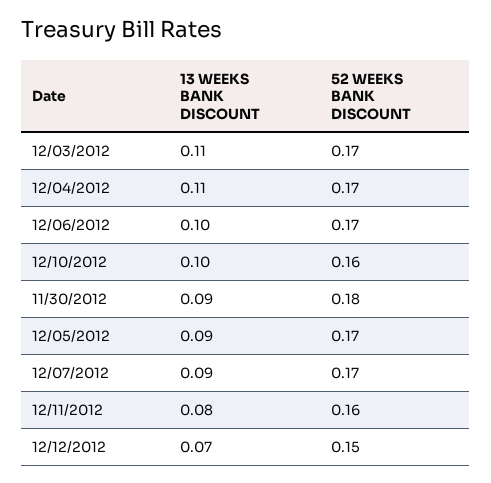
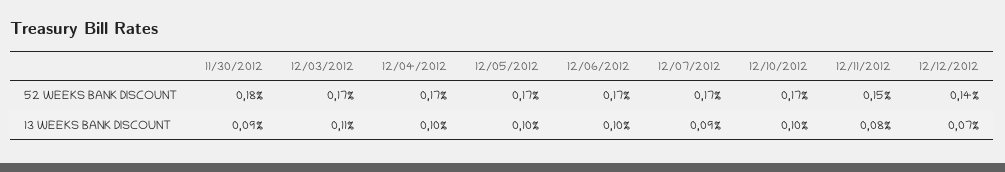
13 WEEKS BANK DISCOUNT, 12/04/2012: 0.11 -> 0.1
52 WEEKS BANK DISCOUNT, 12/10/2012: 0.16 -> 0.17
13 WEEKS BANK DISCOUNT, 12/05/2012: 0.09 -> 0.1
52 WEEKS BANK DISCOUNT, 12/11/2012: 0.16 -> 0.15
52 WEEKS BANK DISCOUNT, 12/12/2012: 0.15 -> 0.14

